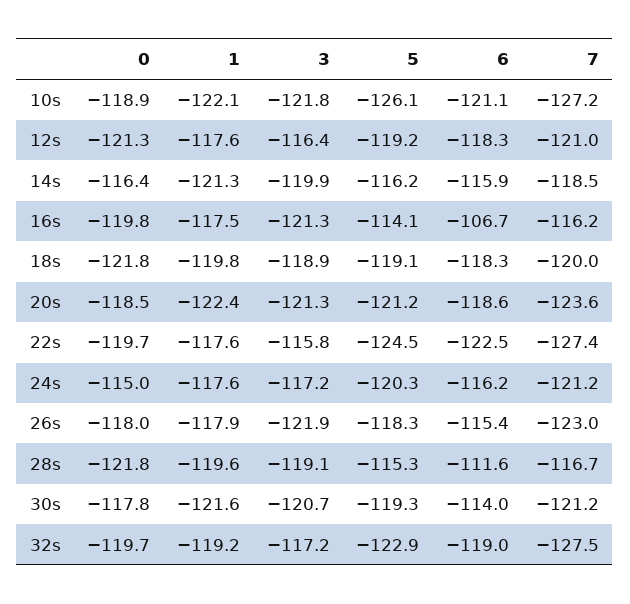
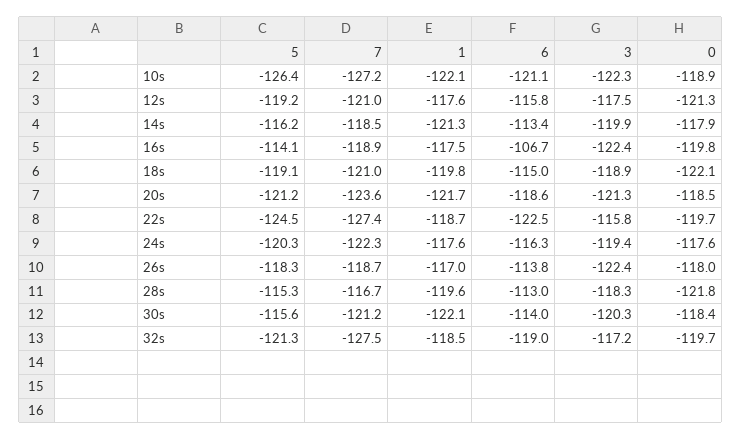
3, 10s: -121.8 -> -122.3
5, 10s: -126.1 -> -126.4
3, 12s: -116.4 -> -117.5
6, 12s: -118.3 -> -115.8
0, 14s: -116.4 -> -117.9
6, 14s: -115.9 -> -113.4
3, 16s: -121.3 -> -122.4
7, 16s: -116.2 -> -118.9
0, 18s: -121.8 -> -122.1
6, 18s: -118.3 -> -115
7, 18s: -120 -> -121
1, 20s: -122.4 -> -121.7
1, 22s: -117.6 -> -118.7
0, 24s: -115 -> -117.6
3, 24s: -117.2 -> -119.4
6, 24s: -116.2 -> -116.3
7, 24s: -121.2 -> -122.3
1, 26s: -117.9 -> -117
3, 26s: -121.9 -> -122.4
6, 26s: -115.4 -> -113.8
7, 26s: -123 -> -118.7
3, 28s: -119.1 -> -118.3
6, 28s: -111.6 -> -113
0, 30s: -117.8 -> -118.4
1, 30s: -121.6 -> -122.1
3, 30s: -120.7 -> -120.3
5, 30s: -119.3 -> -115.6
1, 32s: -119.2 -> -118.5
5, 32s: -122.9 -> -121.3

